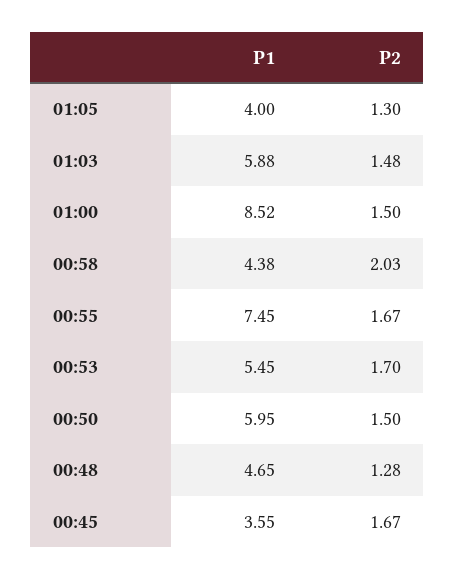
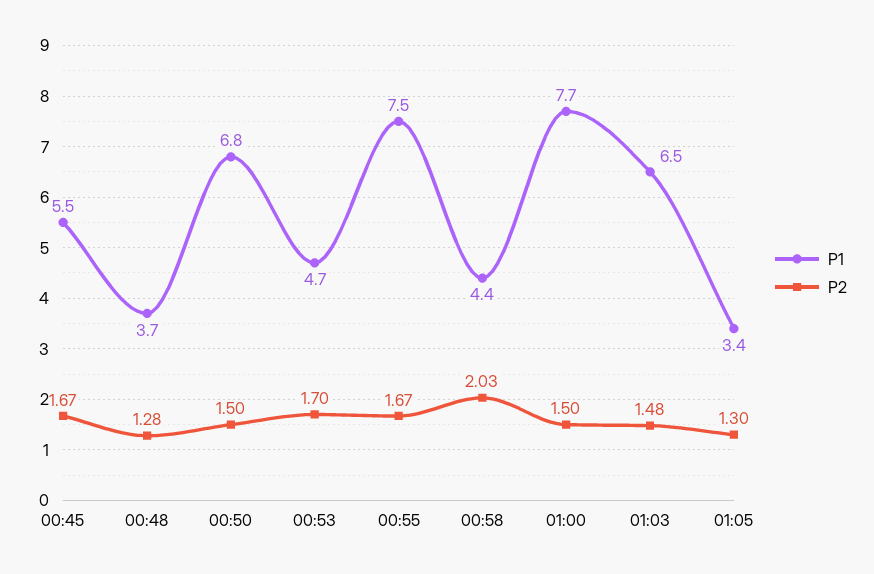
P1, 01:05: 4 -> 3.4
P1, 01:03: 5.88 -> 6.5
P1, 01:00: 8.52 -> 7.7
P1, 00:53: 5.45 -> 4.7
P1, 00:50: 5.95 -> 6.8
P1, 00:48: 4.65 -> 3.7
P1, 00:45: 3.55 -> 5.5

